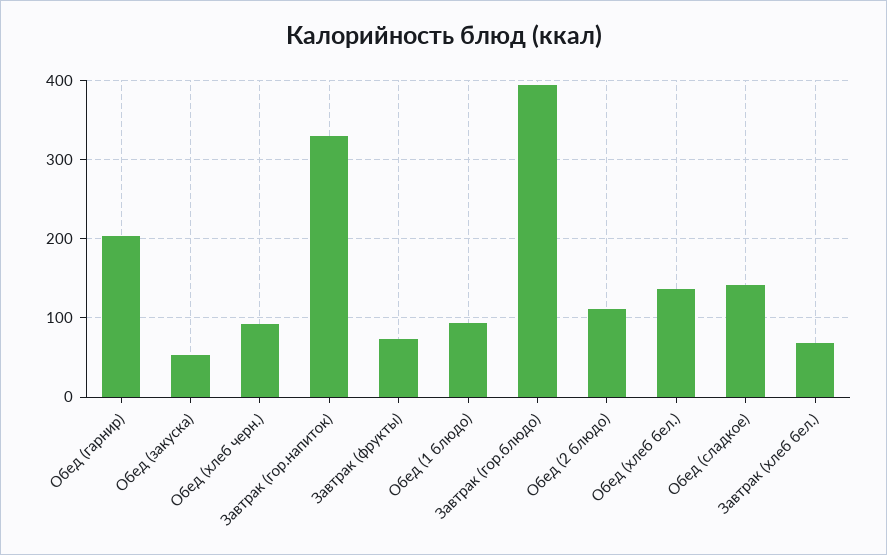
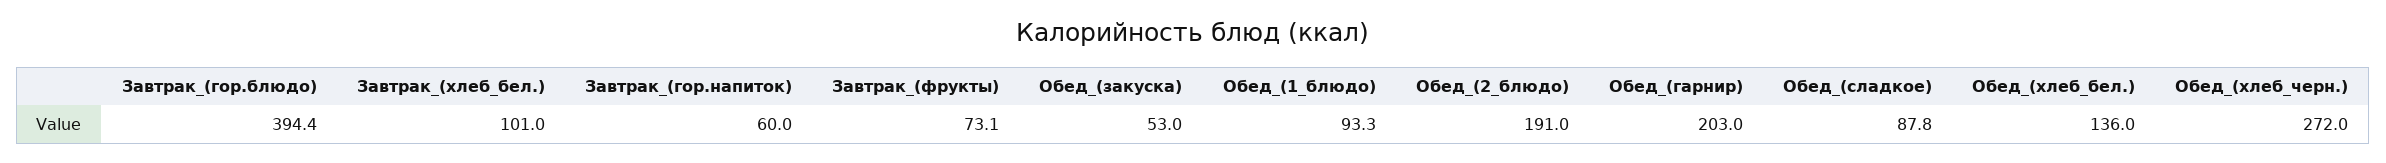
Обед (хлеб черн.): 90 -> 272
Завтрак (гор.напиток): 330 -> 60
Обед (2 блюдо): 110 -> 191
Обед (сладкое): 140 -> 87.8
Завтрак (хлеб бел.): 70 -> 101

